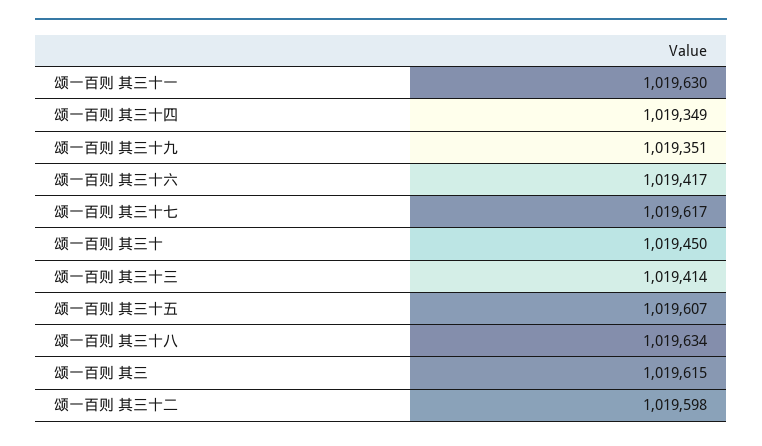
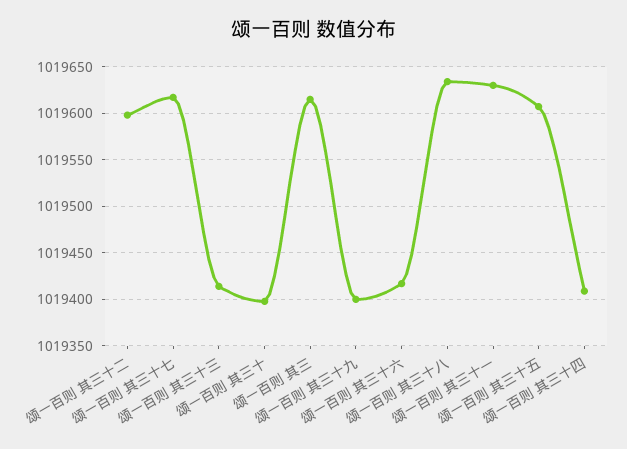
颂一百则 其三十四: 1019349 -> 1019410
颂一百则 其三十九: 1019351 -> 1019400
颂一百则 其三十: 1019450 -> 1019400

